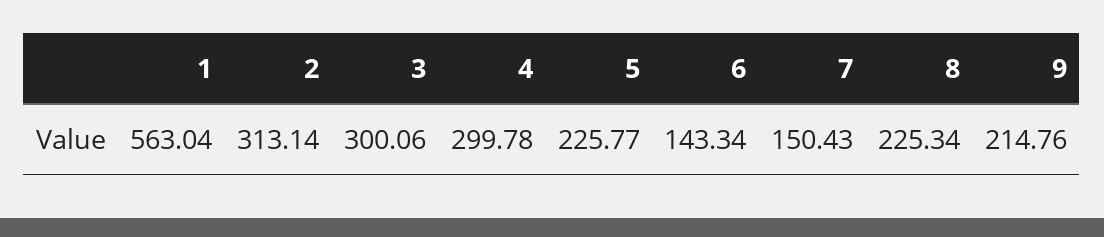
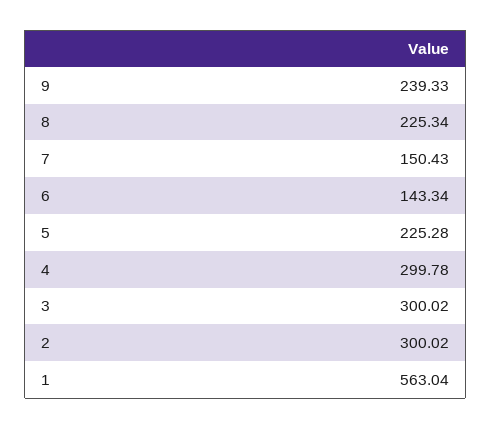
2: 313.14 -> 300.02
3: 300.06 -> 300.02
5: 225.77 -> 225.28
9: 214.76 -> 239.33

